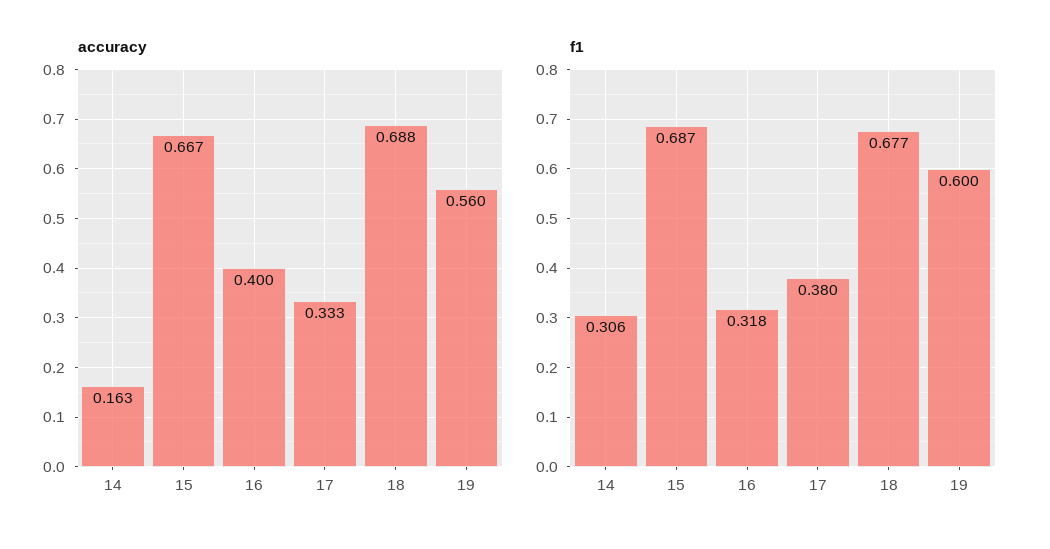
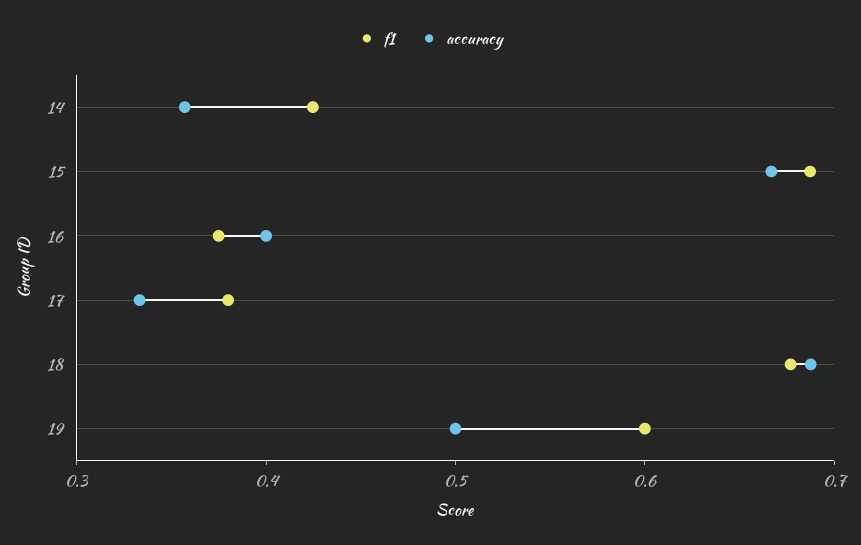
accuracy, 14: 0.163 -> 0.36
accuracy, 19: 0.56 -> 0.5
f1, 14: 0.306 -> 0.42
f1, 16: 0.318 -> 0.38

